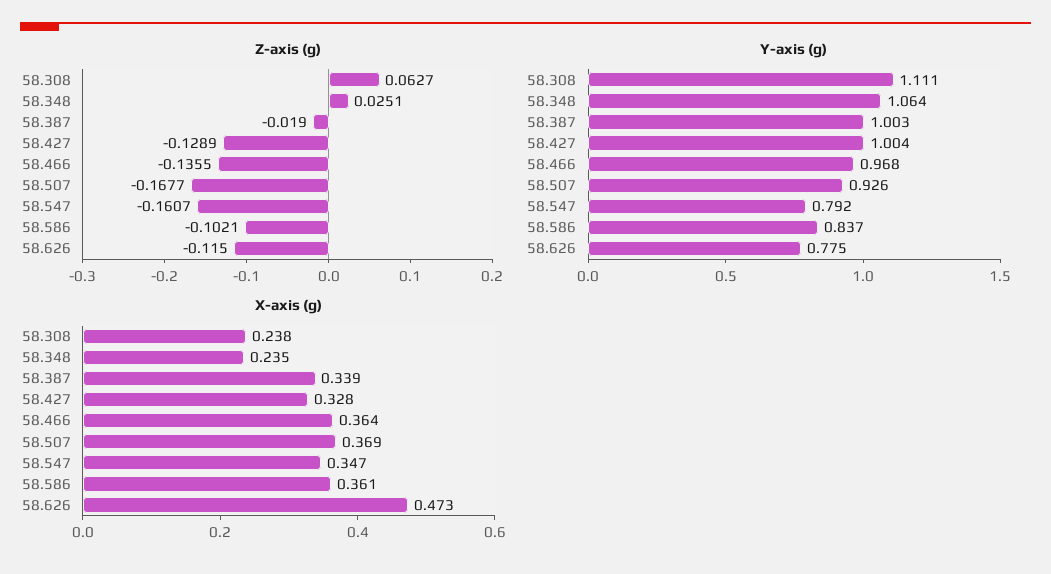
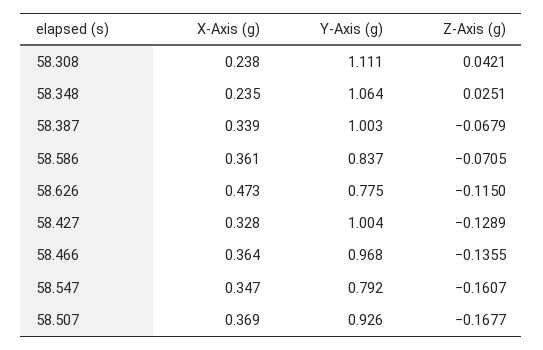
Z-axis (g), 58.308: 0.0627 -> 0.0421
Z-axis (g), 58.387: -0.019 -> -0.0679
Z-axis (g), 58.586: -0.1021 -> -0.0705

